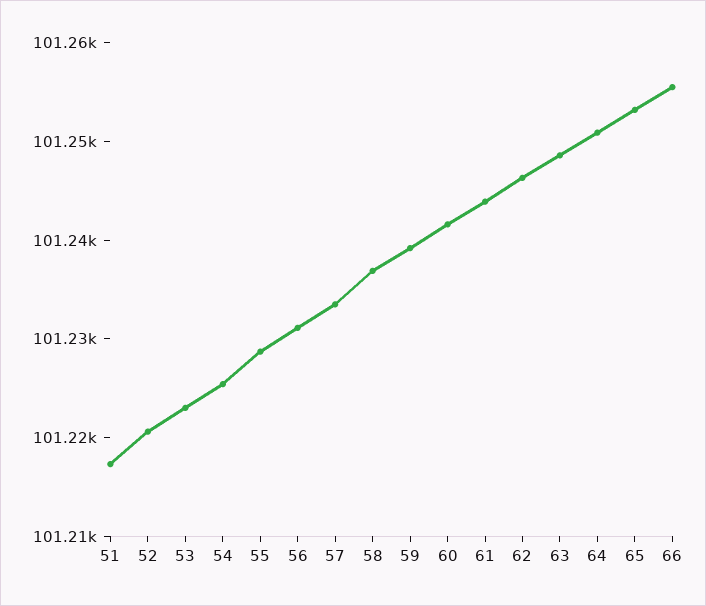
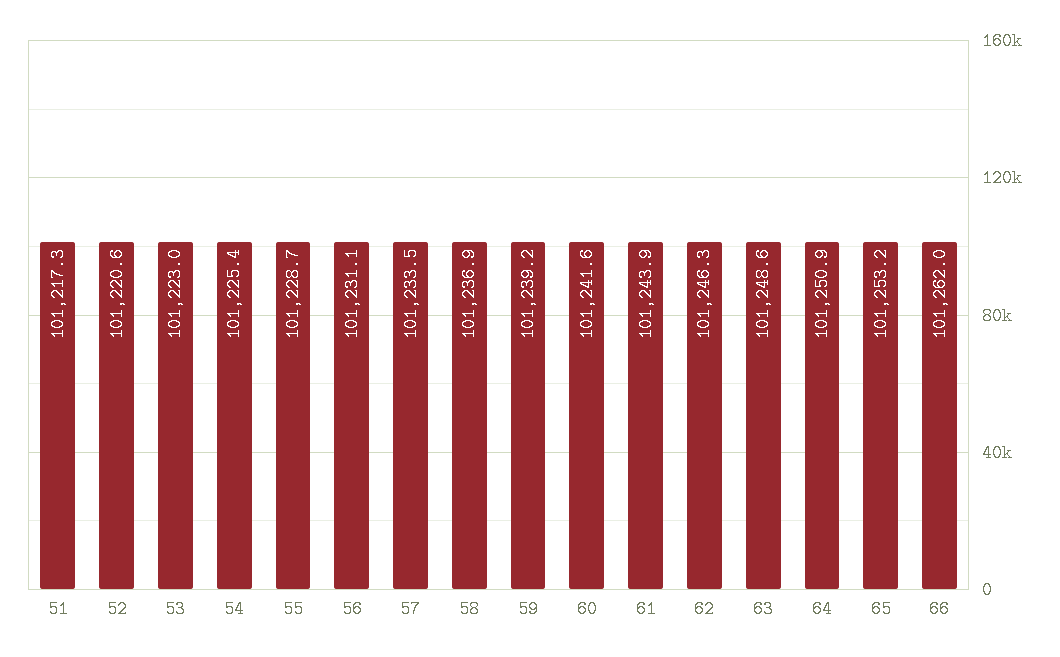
66: 101256 -> 101262

